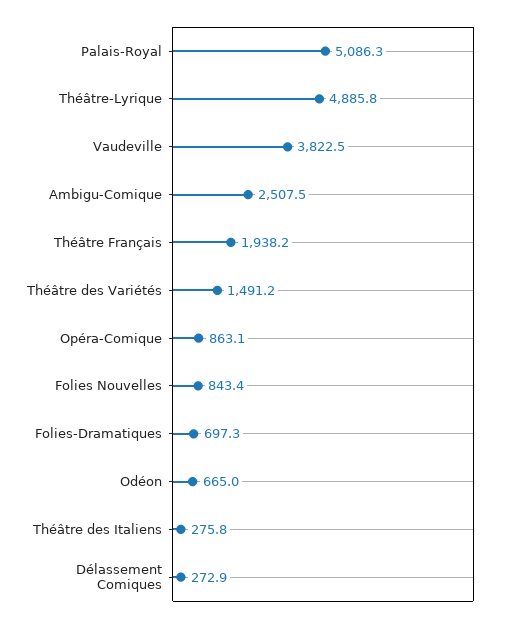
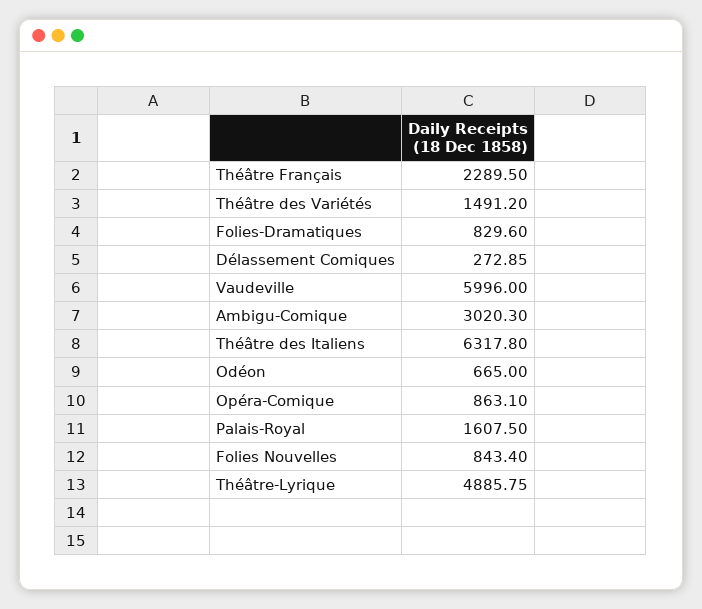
Palais-Royal: 5086.3 -> 1607.5
Vaudeville: 3822.5 -> 5996
Ambigu-Comique: 2507.5 -> 3020.3
Théâtre Français: 1938.2 -> 2289.5
Folies-Dramatiques: 697.3 -> 829.6
Théâtre des Italiens: 275.8 -> 6317.8

